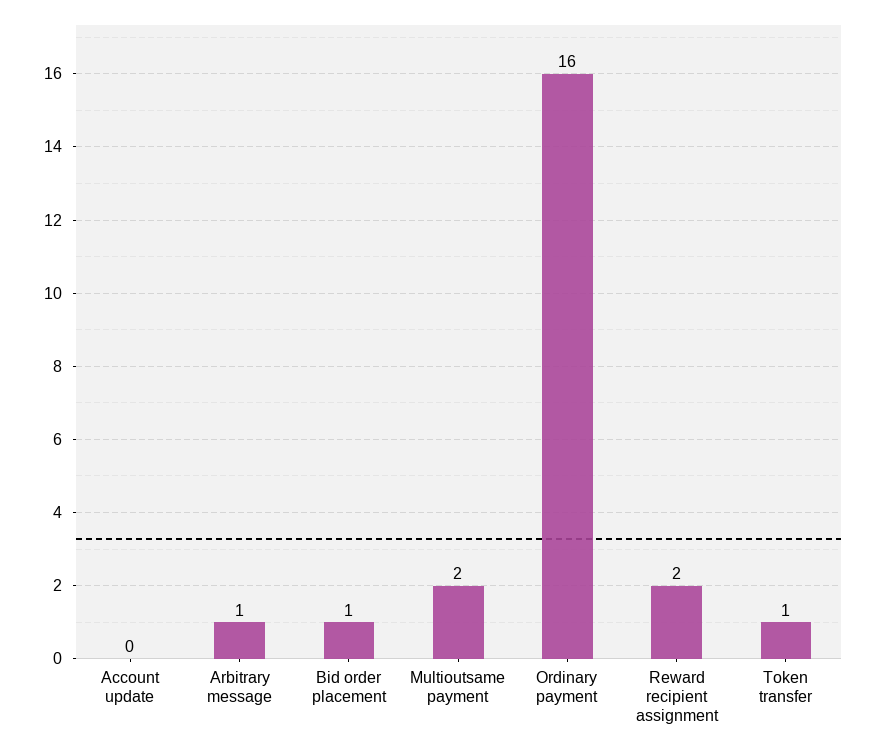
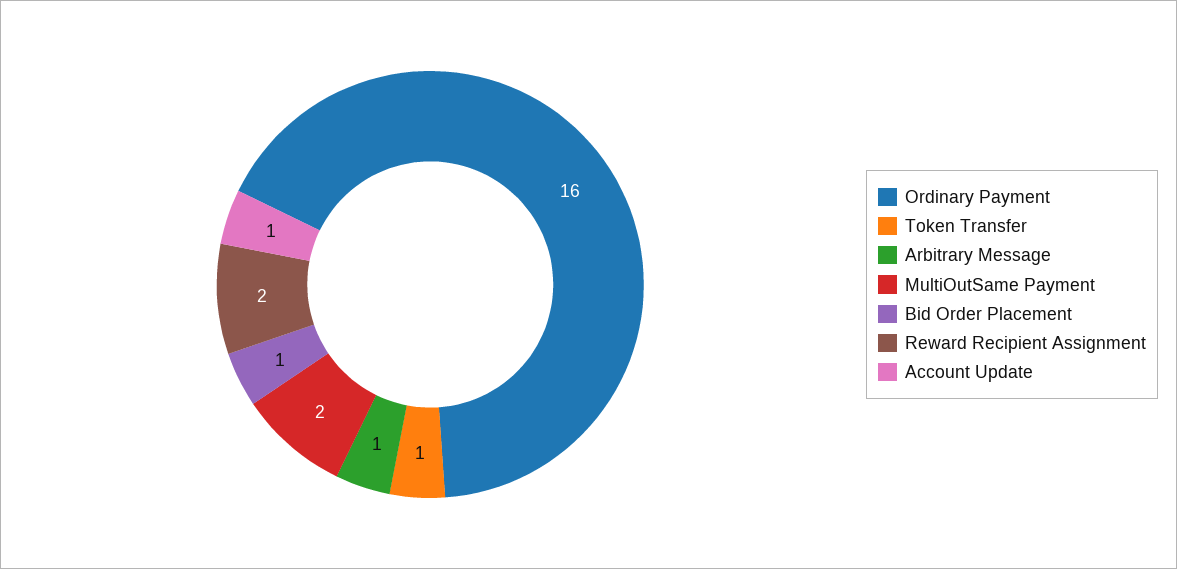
Account update: 0 -> 1

